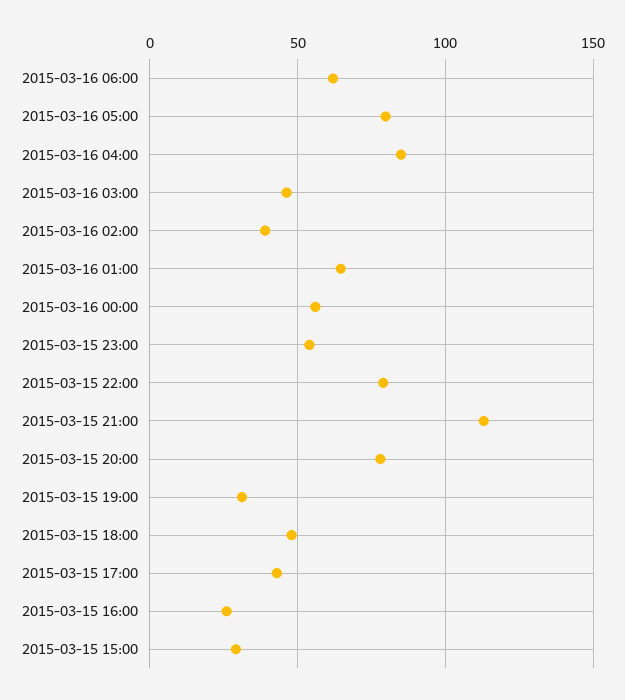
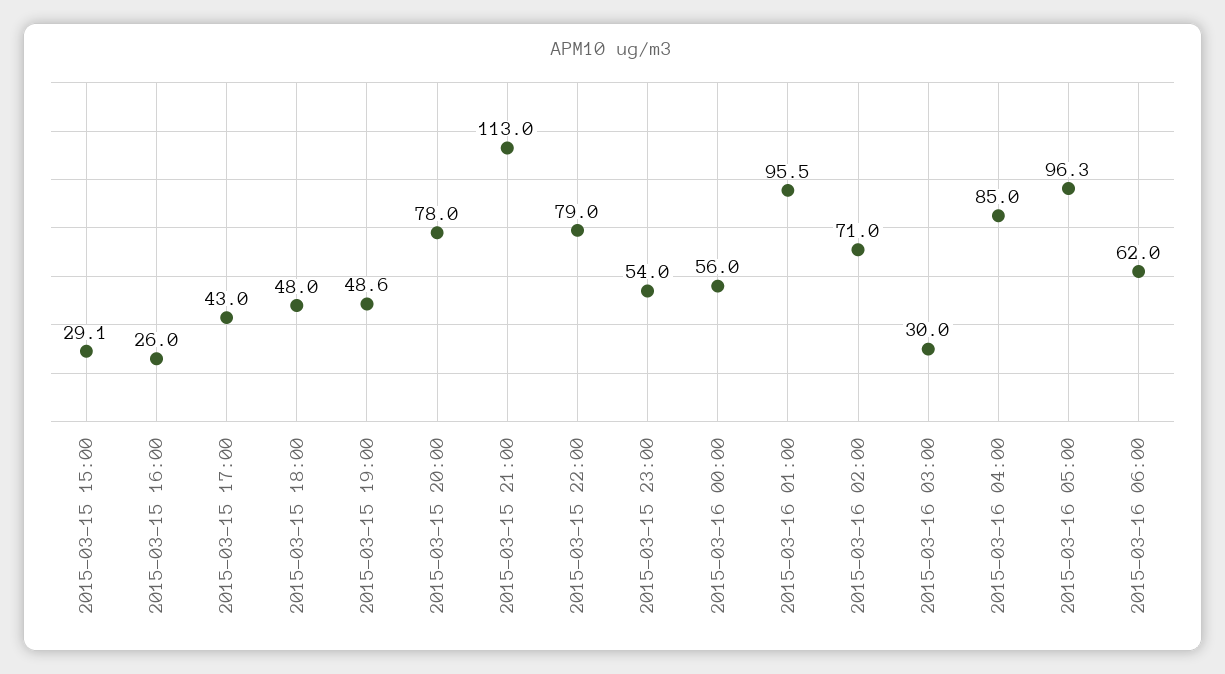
2015-03-16 05:00: 80 -> 96.3
2015-03-16 03:00: 45 -> 30
2015-03-16 02:00: 40 -> 71
2015-03-16 01:00: 65 -> 95.5
2015-03-15 19:00: 30 -> 48.6

